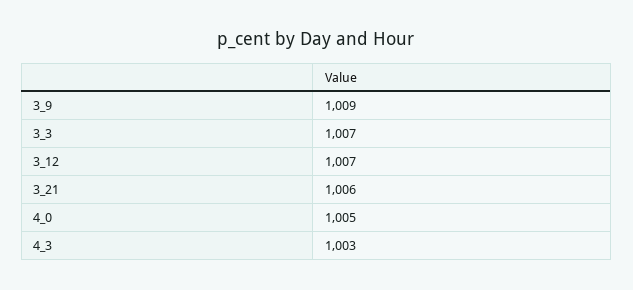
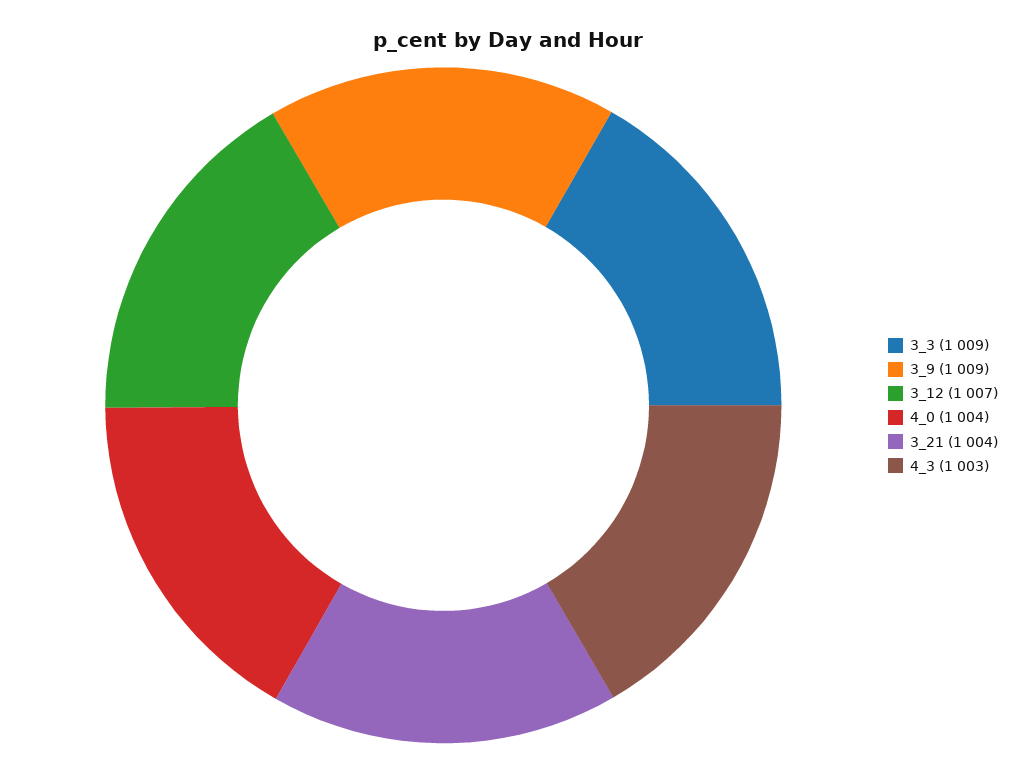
3_3: 1007 -> 1009
3_21: 1006 -> 1004
4_0: 1005 -> 1004

